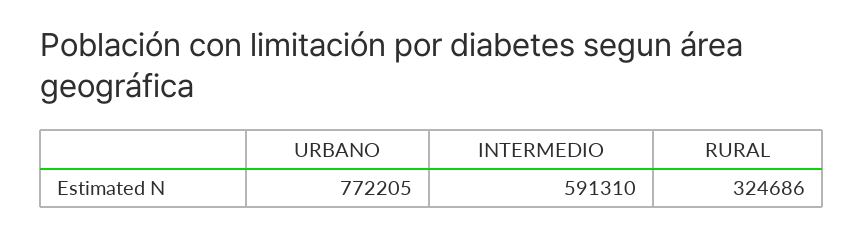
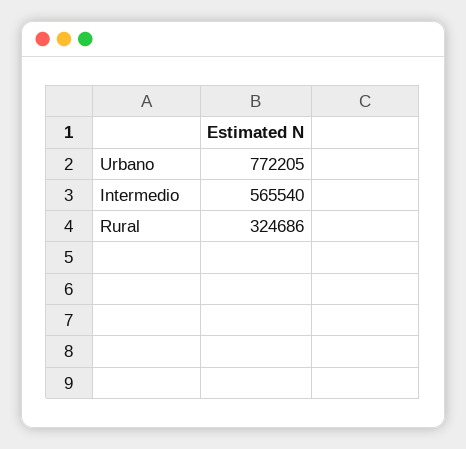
INTERMEDIO: 591310 -> 565540

